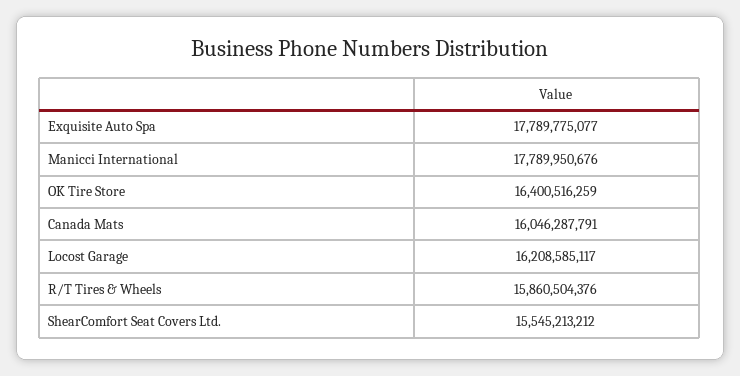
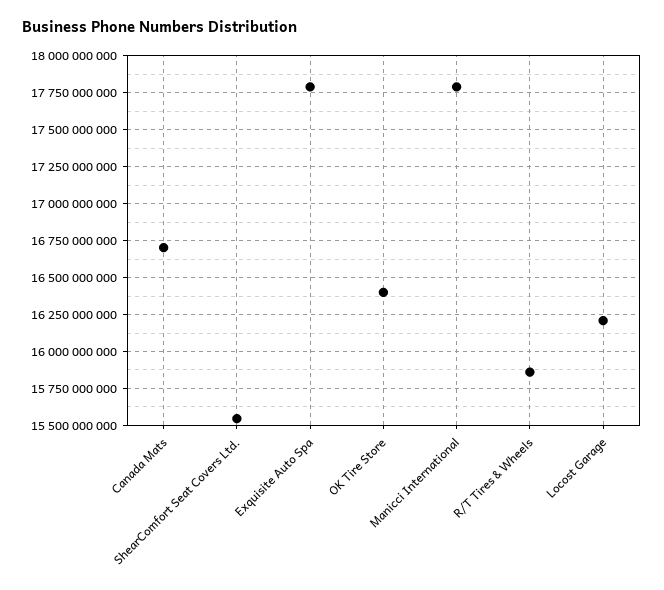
Canada Mats: 16046287791 -> 16700000000

